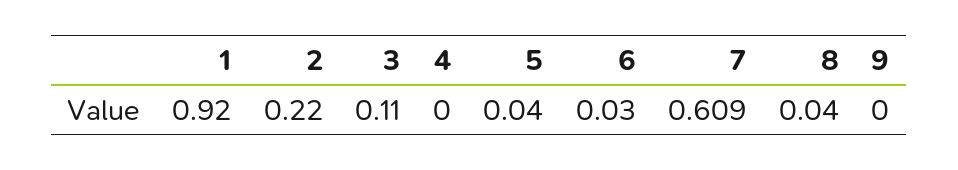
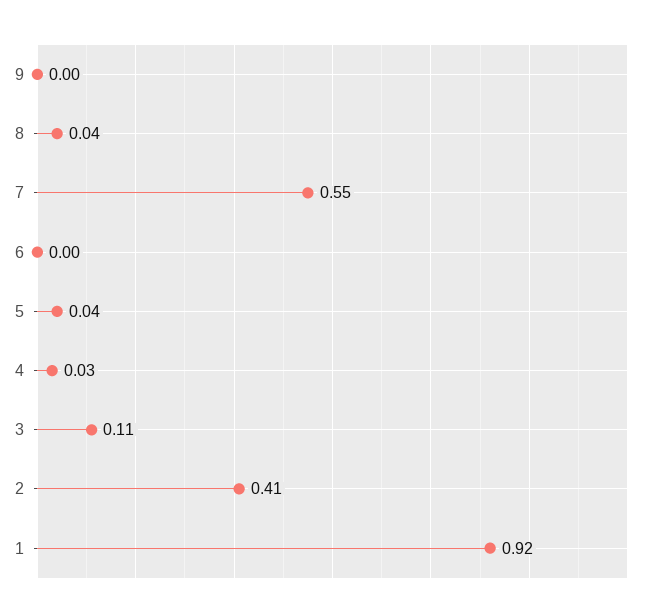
2: 0.22 -> 0.41
4: 0 -> 0.03
6: 0.03 -> 0
7: 0.609 -> 0.55

